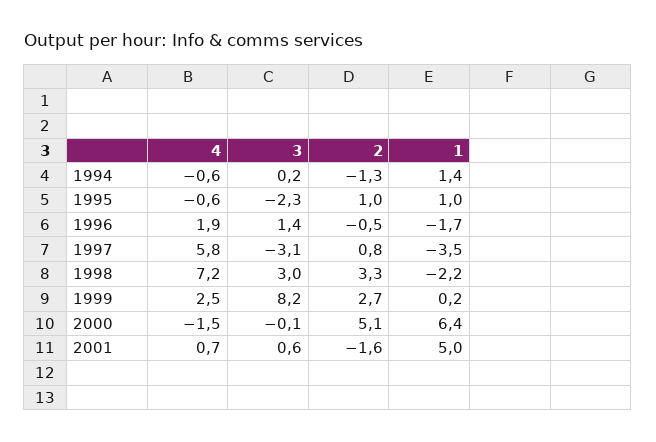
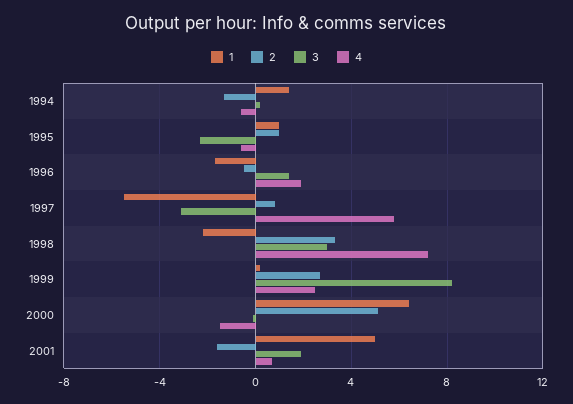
1, 1997: -3.5 -> -5.5
3, 2001: 0.6 -> 2

